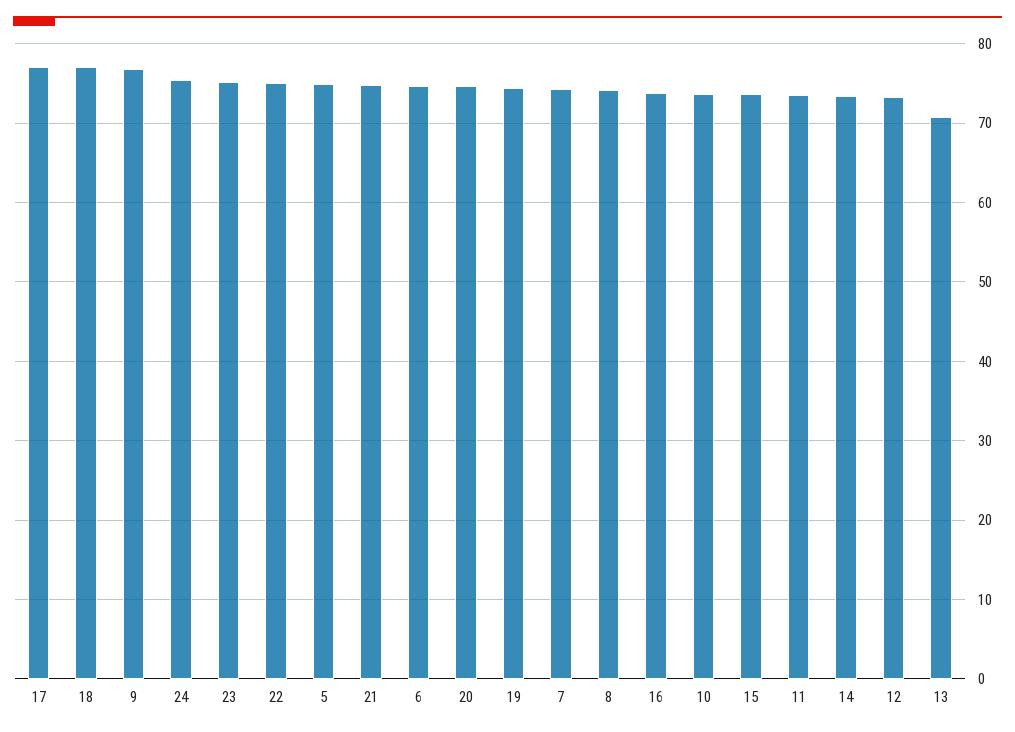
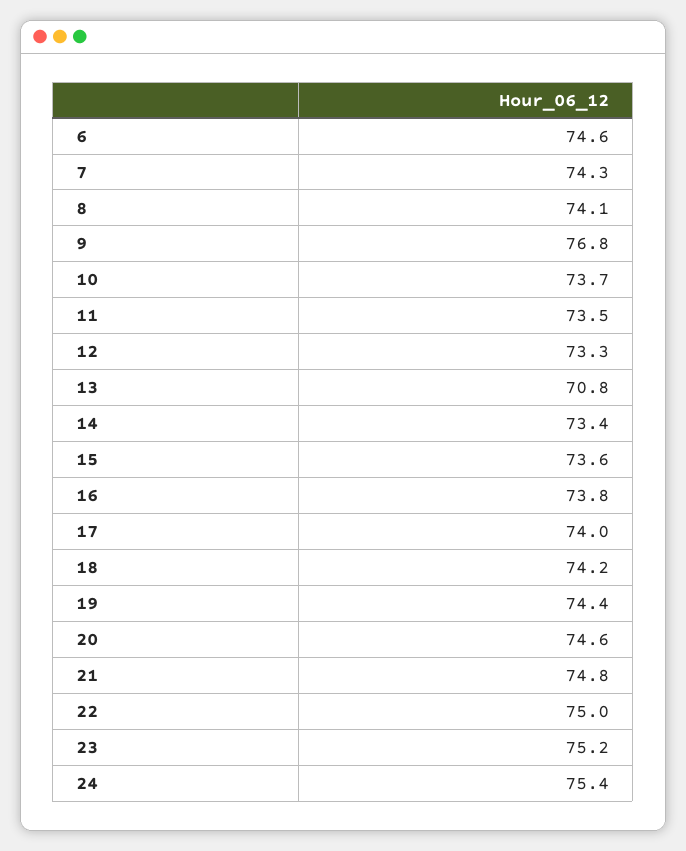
17: 77 -> 74
18: 77 -> 74.2
5: 75 -> none

